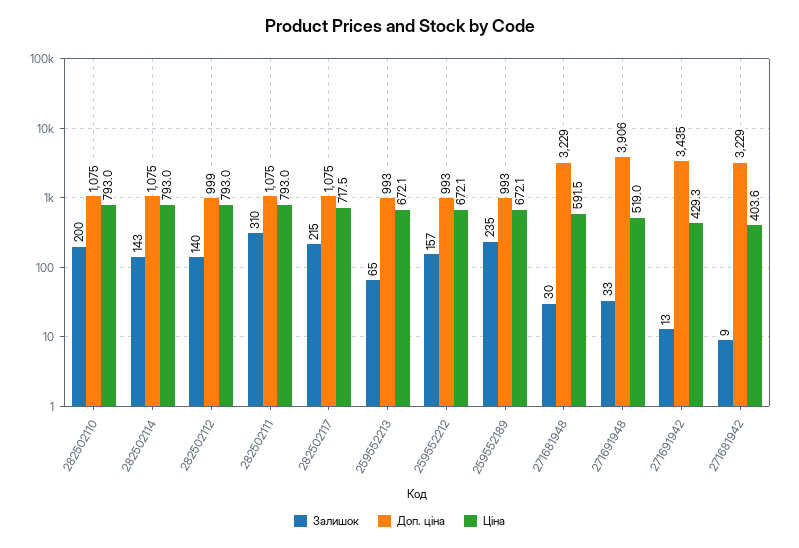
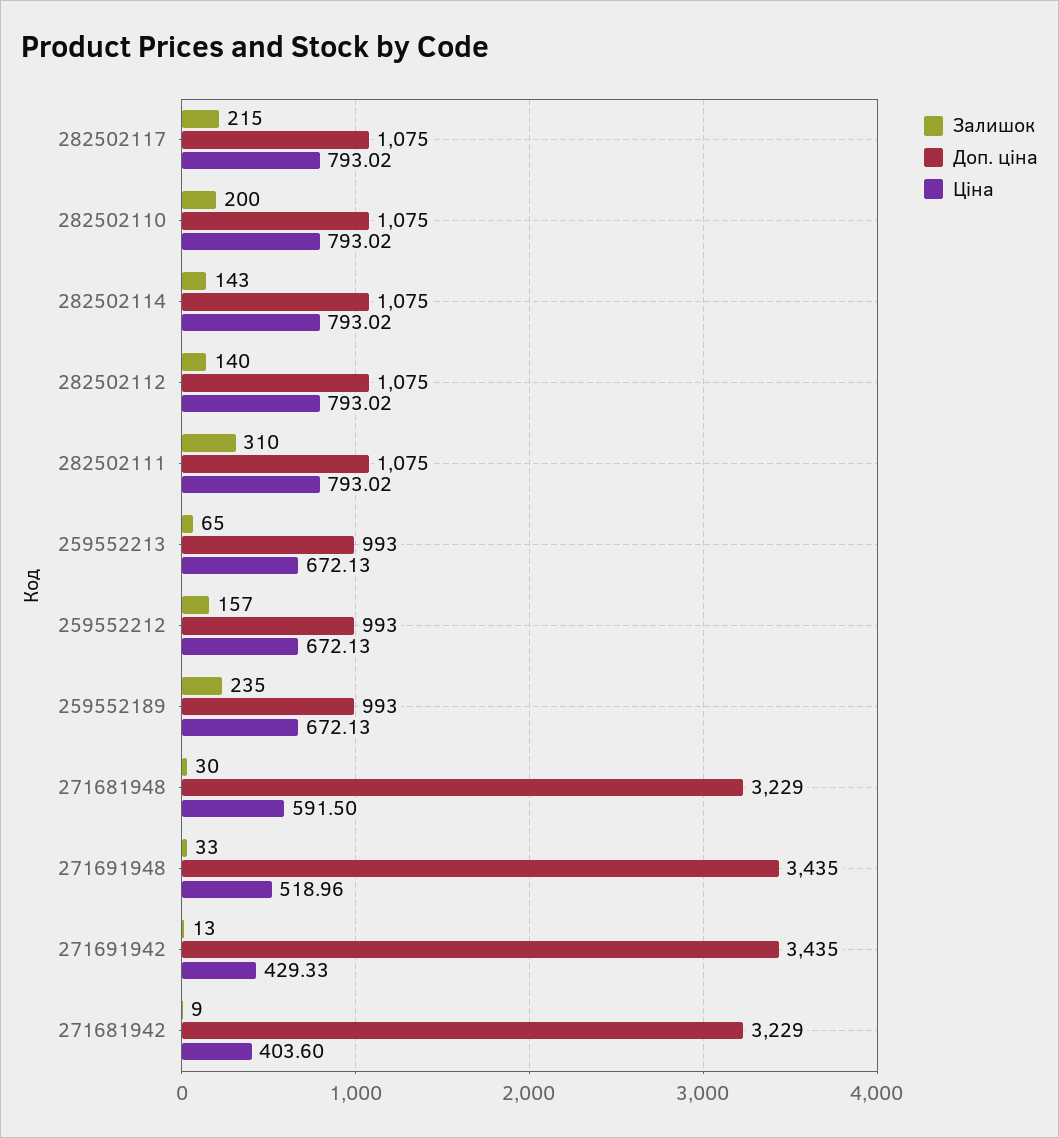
Доп. ціна, 282502112: 999 -> 1075
Ціна, 282502117: 717.5 -> 793.02
Доп. ціна, 271691948: 3906 -> 3435

